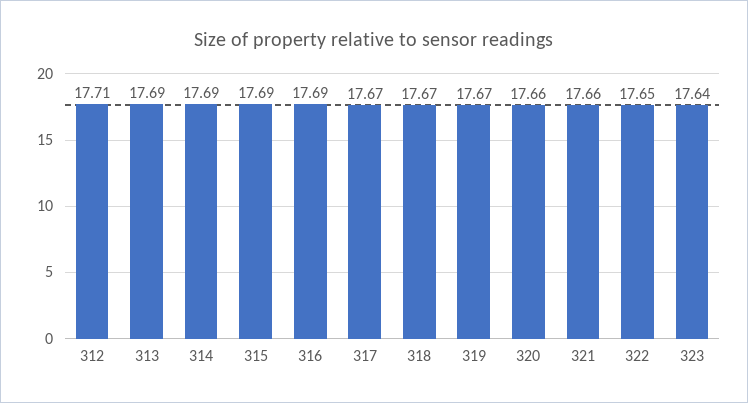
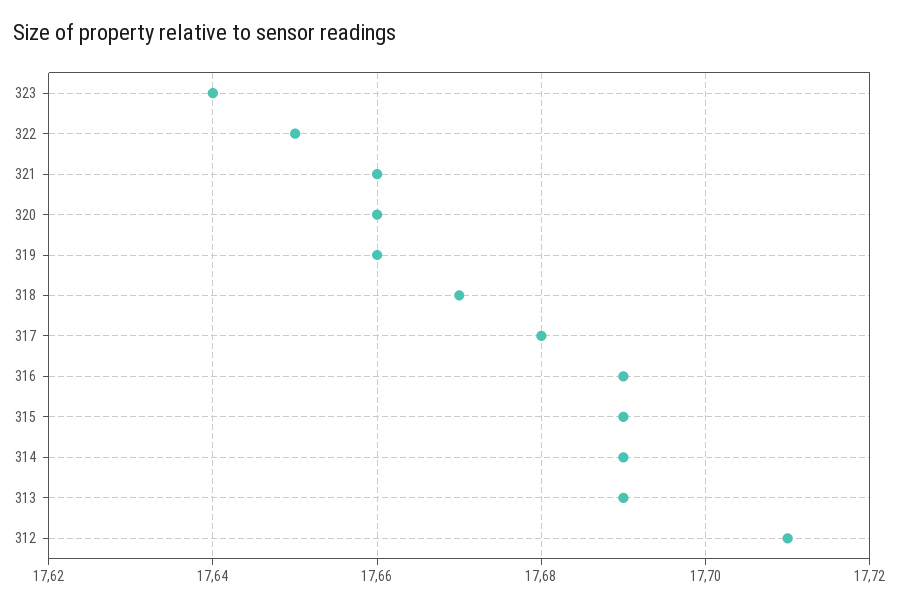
317: 17.67 -> 17.68
319: 17.67 -> 17.66

